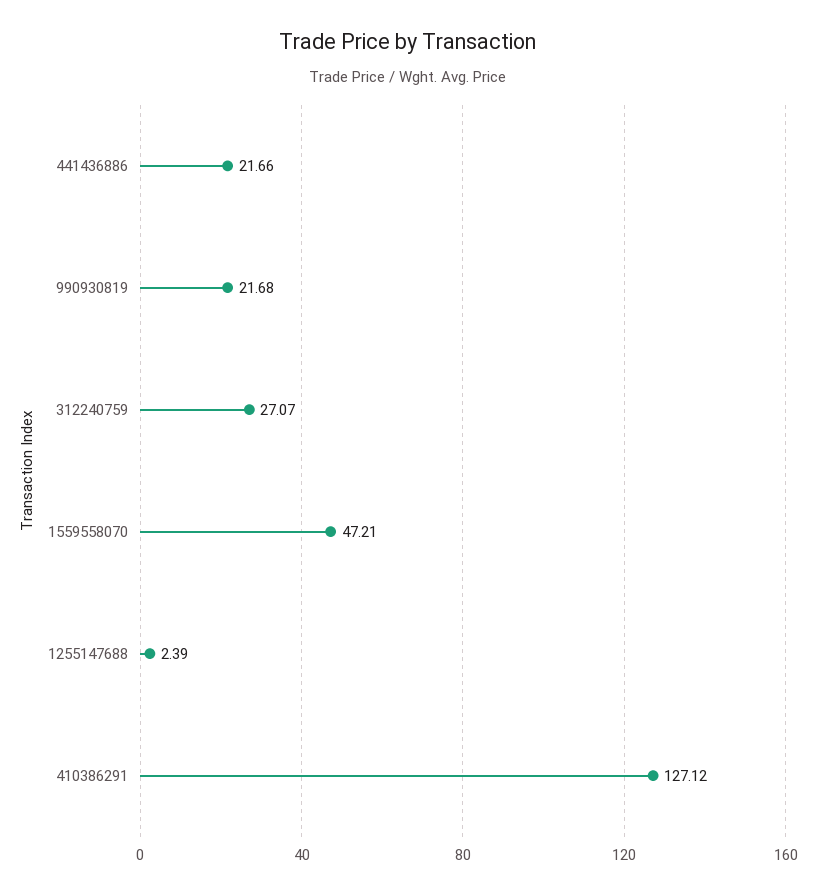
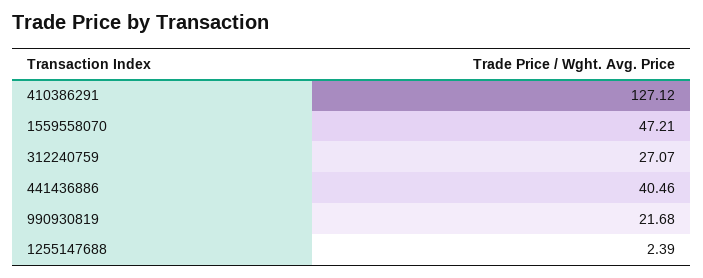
441436886: 21.66 -> 40.46

